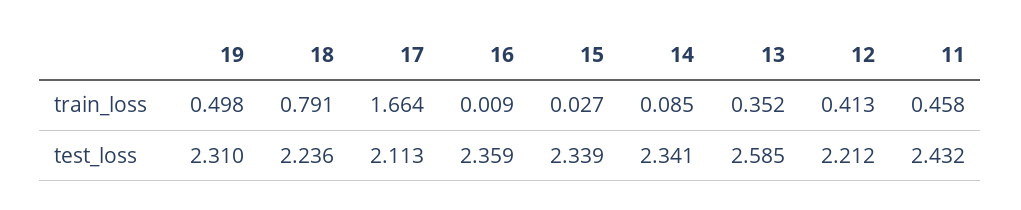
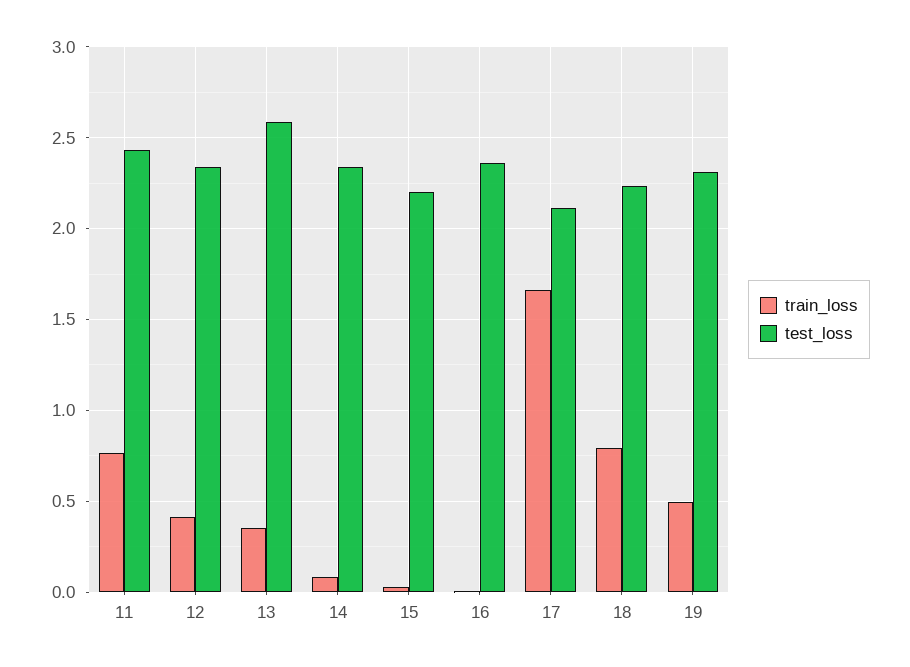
train_loss, 11: 0.458 -> 0.75
test_loss, 15: 2.339 -> 2.2
test_loss, 12: 2.212 -> 2.35

